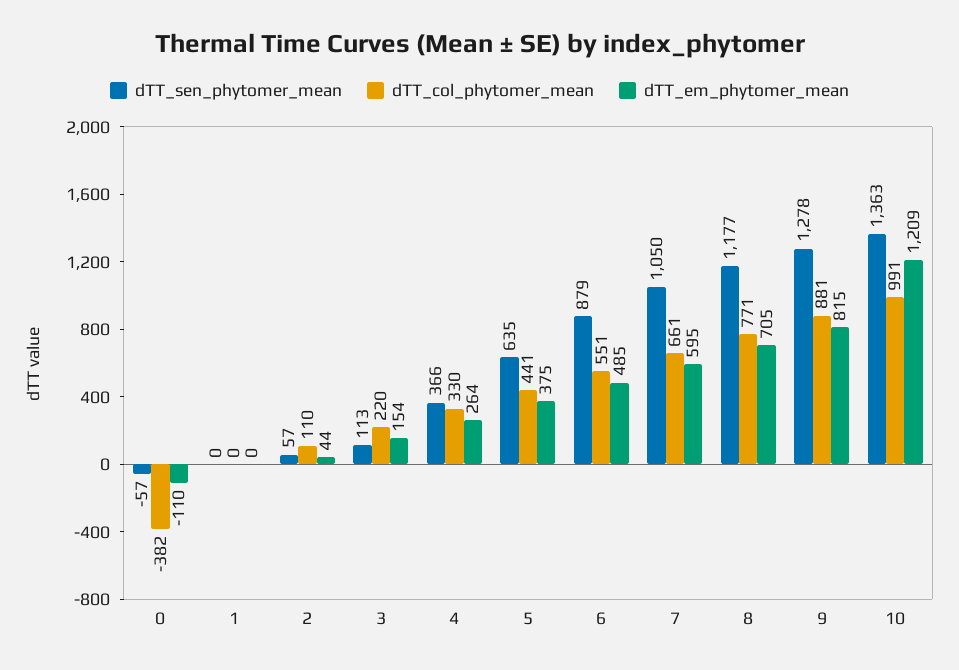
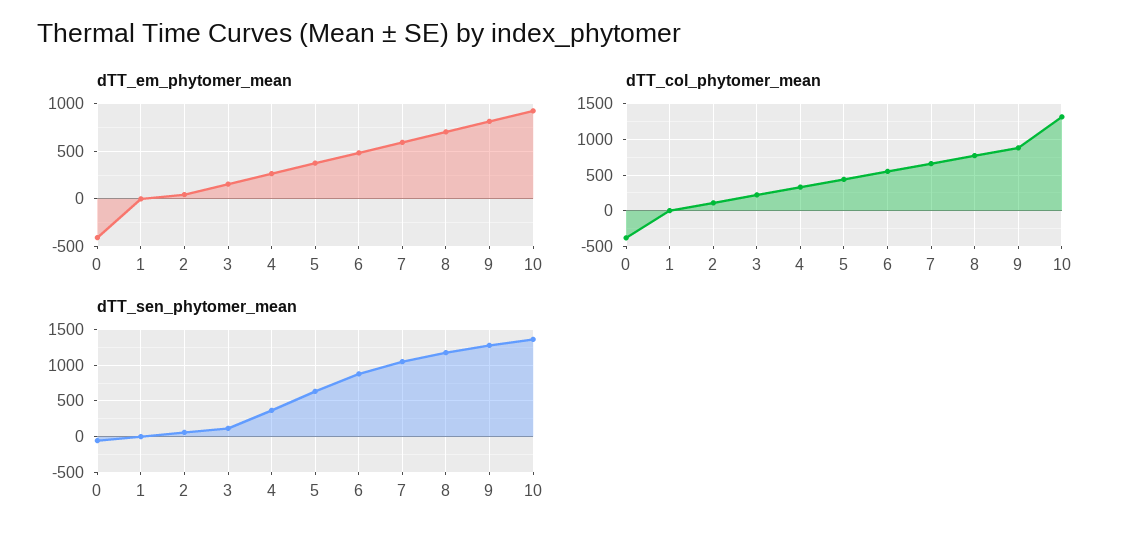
dTT_em_phytomer_mean, 0: -110 -> -400
dTT_col_phytomer_mean, 10: 991 -> 1300
dTT_em_phytomer_mean, 10: 1209 -> 900

